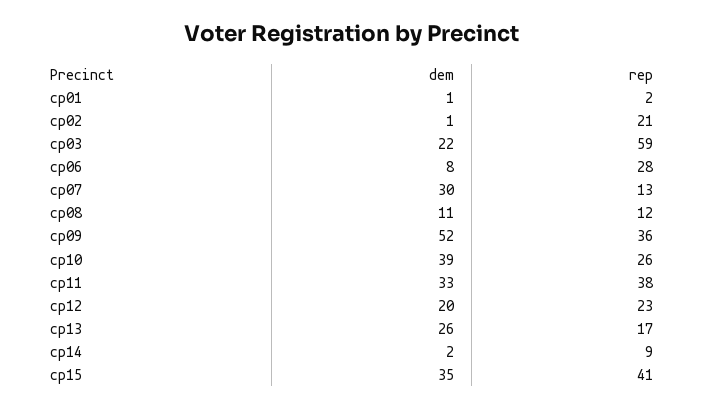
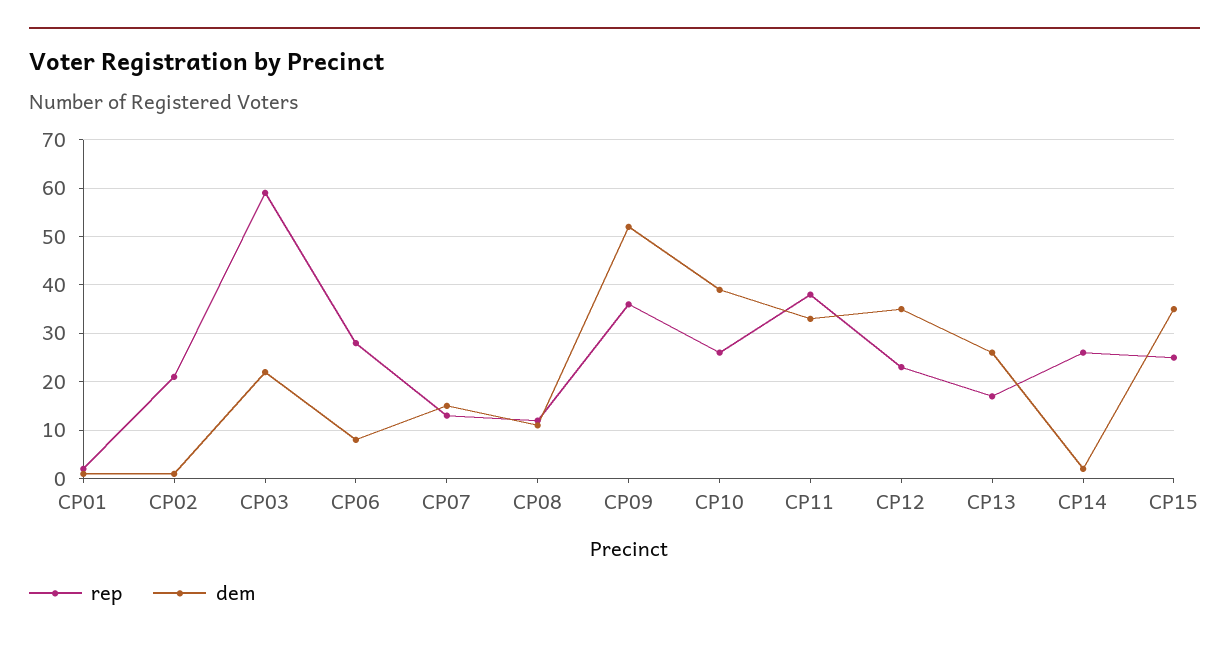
dem, cp07: 30 -> 15
dem, cp12: 20 -> 35
rep, cp14: 9 -> 25
rep, cp15: 41 -> 25

